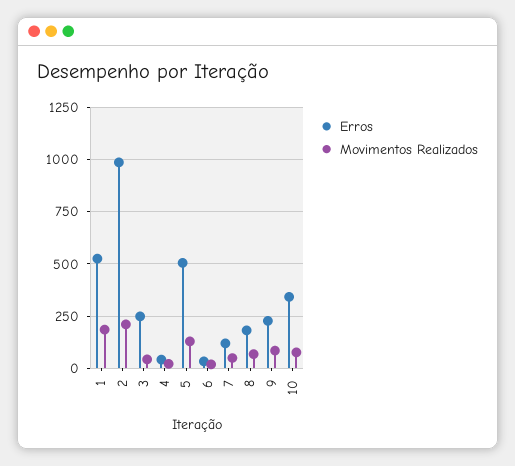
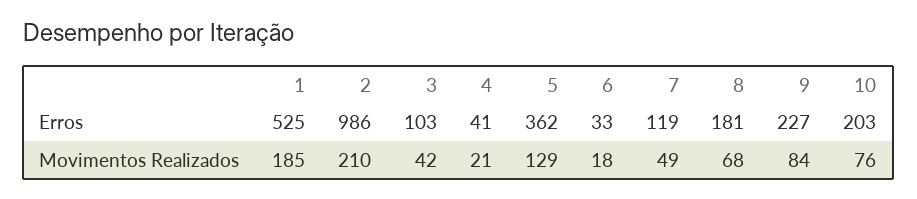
Erros, 3: 250 -> 103
Erros, 5: 500 -> 362
Erros, 10: 350 -> 203

